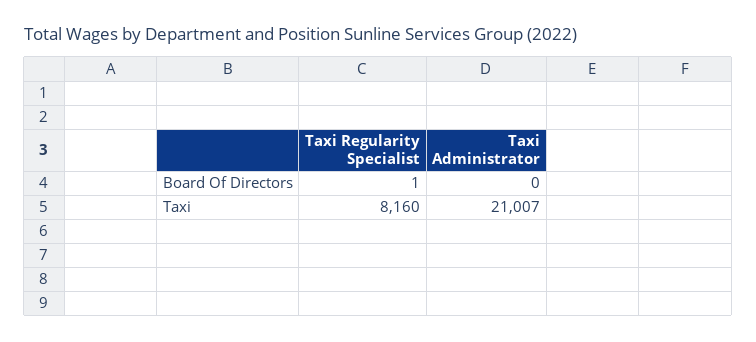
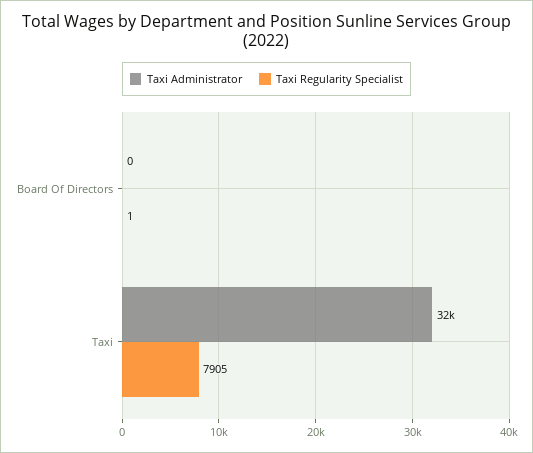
Taxi Regularity Specialist, Taxi: 8160 -> 7905
Taxi Administrator, Taxi: 21007 -> 32000

